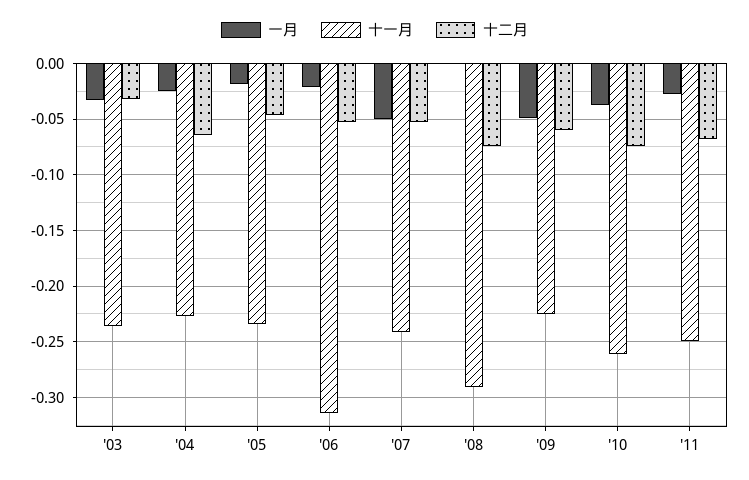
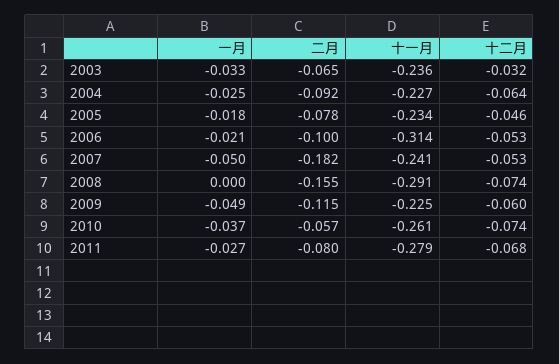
十一月, '11: -0.25 -> -0.279
二月, '03: none -> -0.065
二月, '04: none -> -0.092
二月, '05: none -> -0.078
二月, '06: none -> -0.1
二月, '07: none -> -0.182
二月, '08: none -> -0.155
二月, '09: none -> -0.115
二月, '10: none -> -0.057
二月, '11: none -> -0.08

